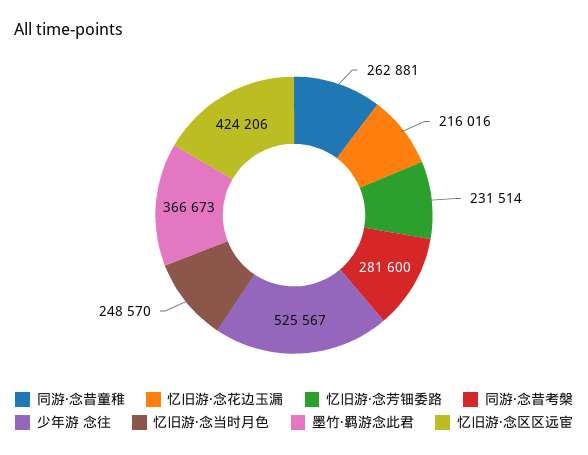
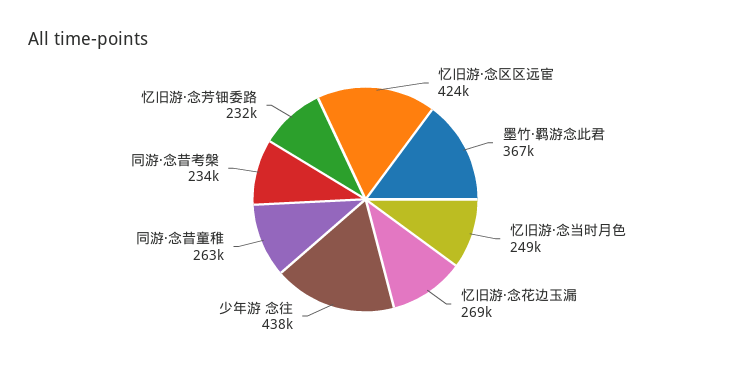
忆旧游·念花边玉漏: 216016 -> 269000
同游·念昔考槃: 281600 -> 234000
少年游 念往: 525567 -> 438000

